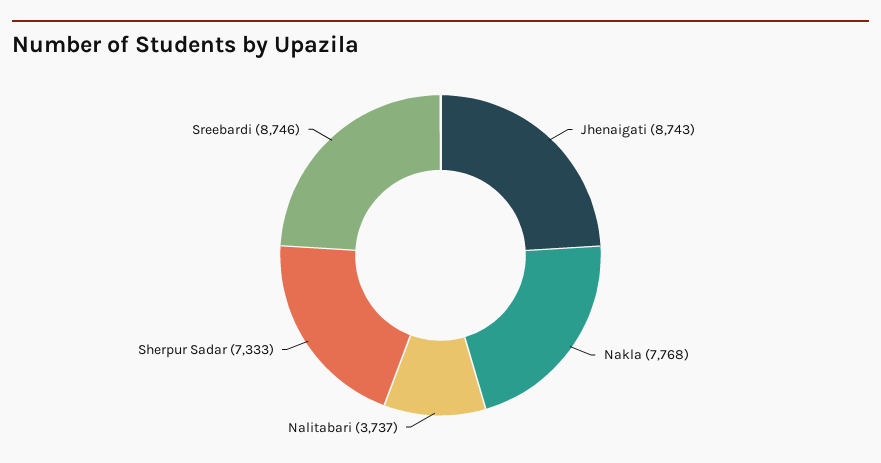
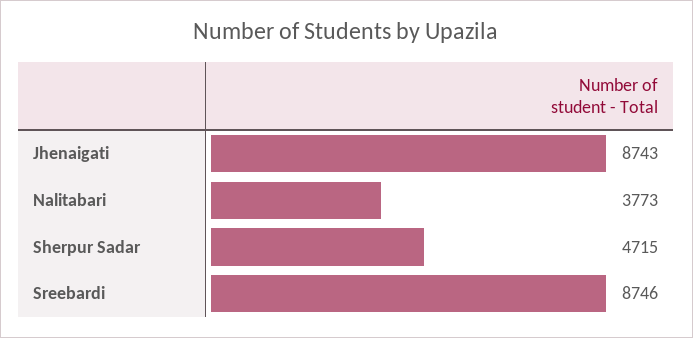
Nakla: 7768 -> none
Nalitabari: 3737 -> 3773
Sherpur Sadar: 7333 -> 4715

